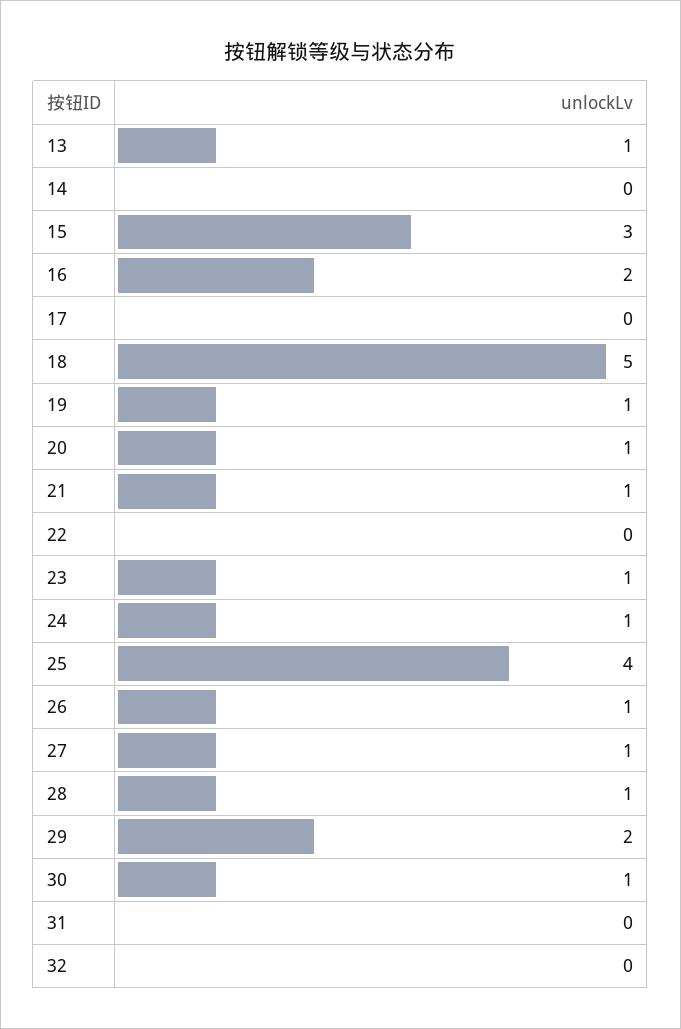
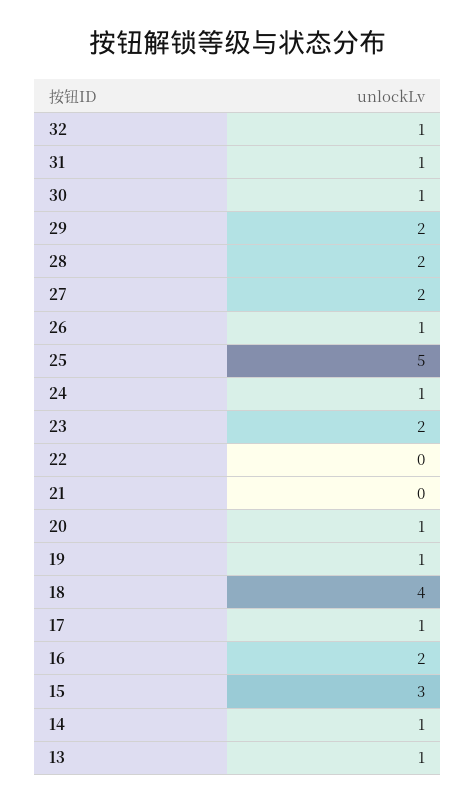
14: 0 -> 1
17: 0 -> 1
18: 5 -> 4
21: 1 -> 0
23: 1 -> 2
25: 4 -> 5
27: 1 -> 2
28: 1 -> 2
31: 0 -> 1
32: 0 -> 1

